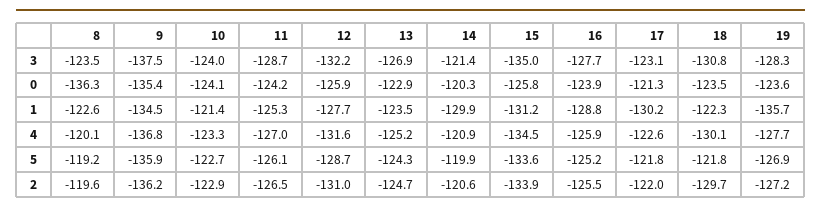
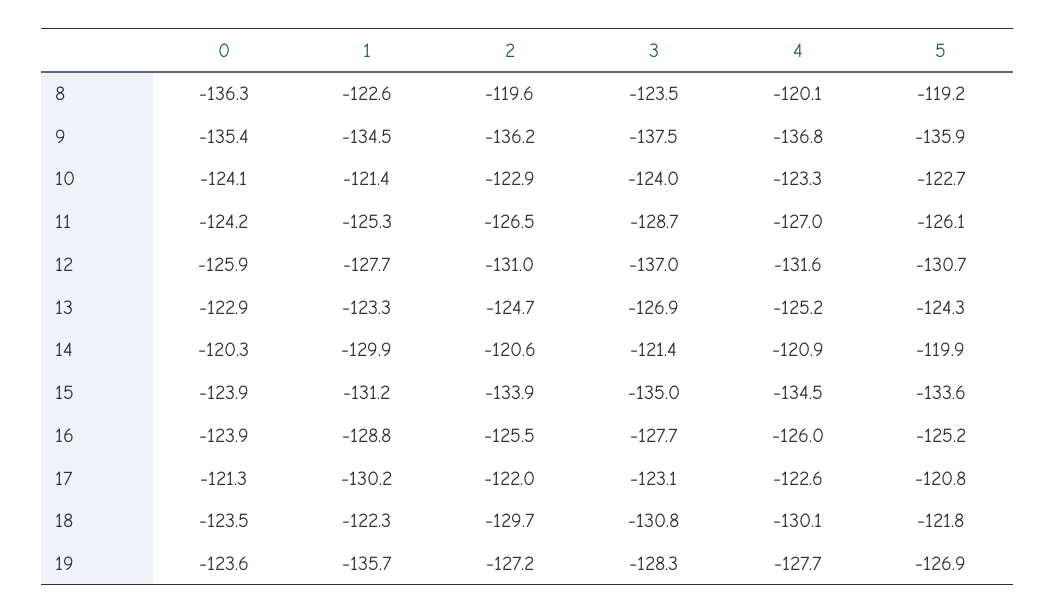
12, 3: -132.2 -> -137
15, 0: -125.8 -> -123.9
13, 1: -123.5 -> -123.3
16, 4: -125.9 -> -126
12, 5: -128.7 -> -130.7
17, 5: -121.8 -> -120.8

